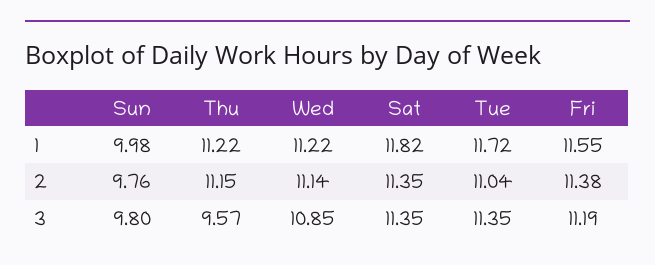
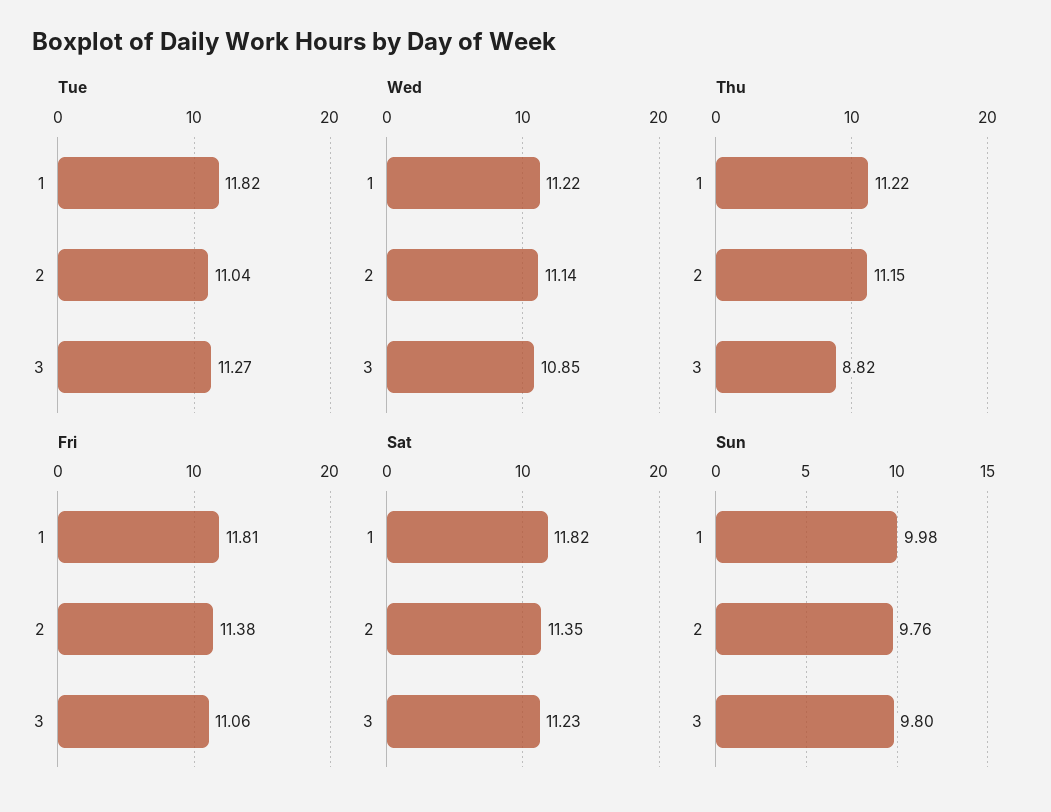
Tue, 1: 11.72 -> 11.82
Fri, 1: 11.55 -> 11.81
Thu, 3: 9.57 -> 8.82
Sat, 3: 11.35 -> 11.23
Tue, 3: 11.35 -> 11.27
Fri, 3: 11.19 -> 11.06

